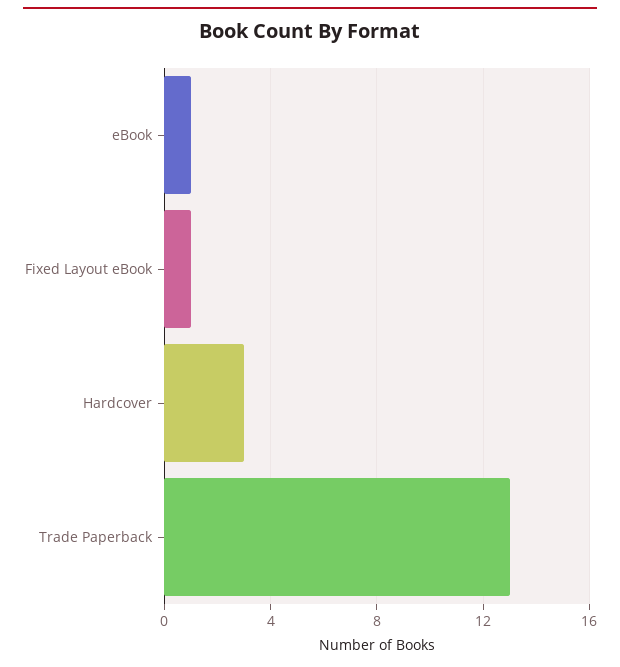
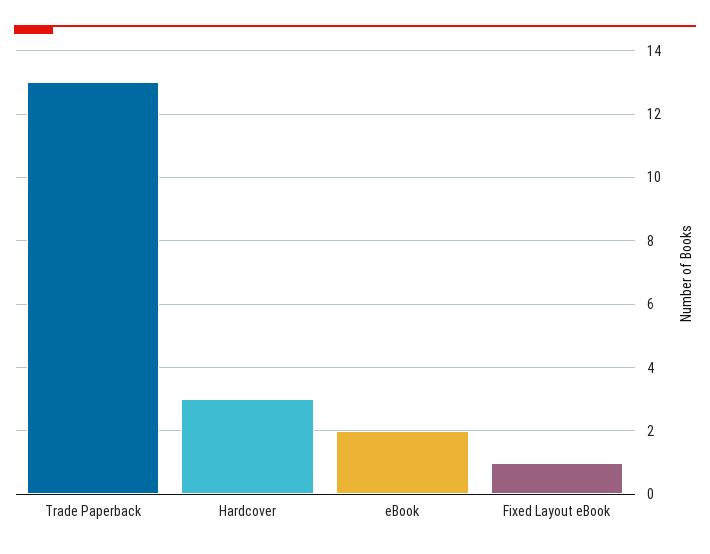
eBook: 1 -> 2

